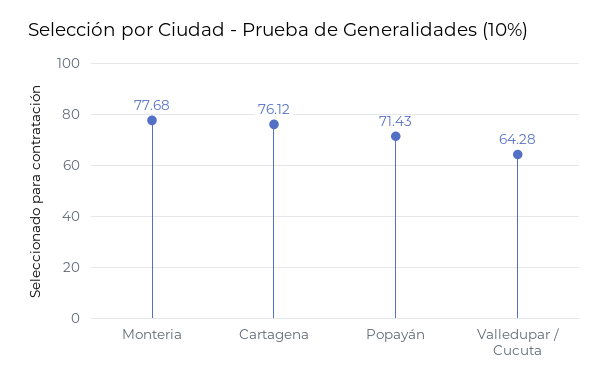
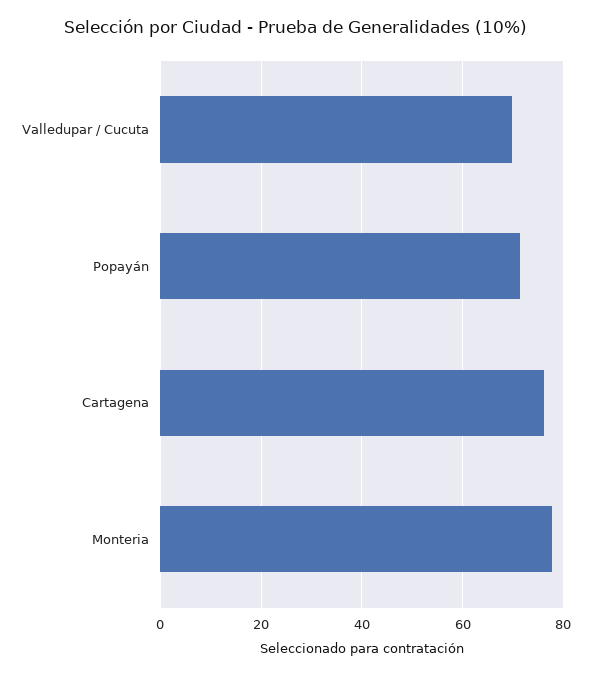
Valledupar / Cucuta: 64.28 -> 70

